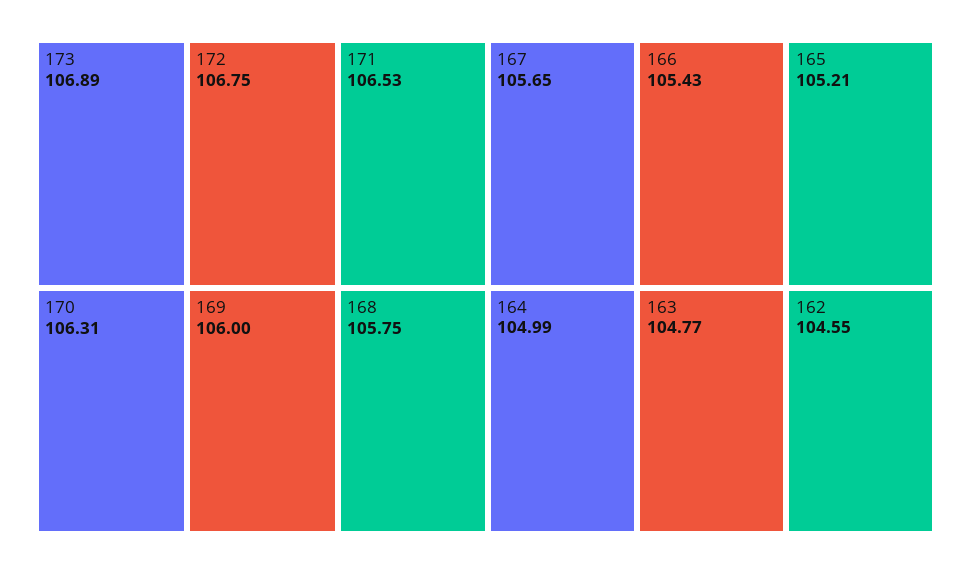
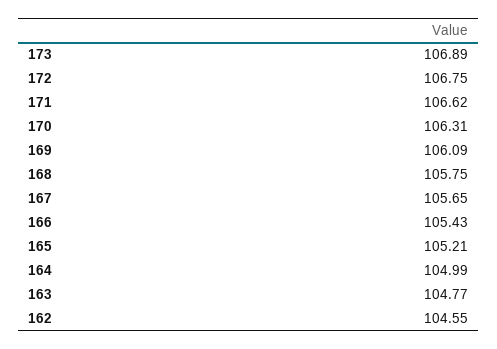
171: 106.53 -> 106.62
169: 106 -> 106.09

